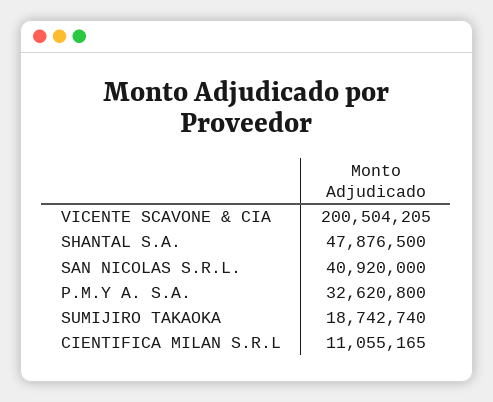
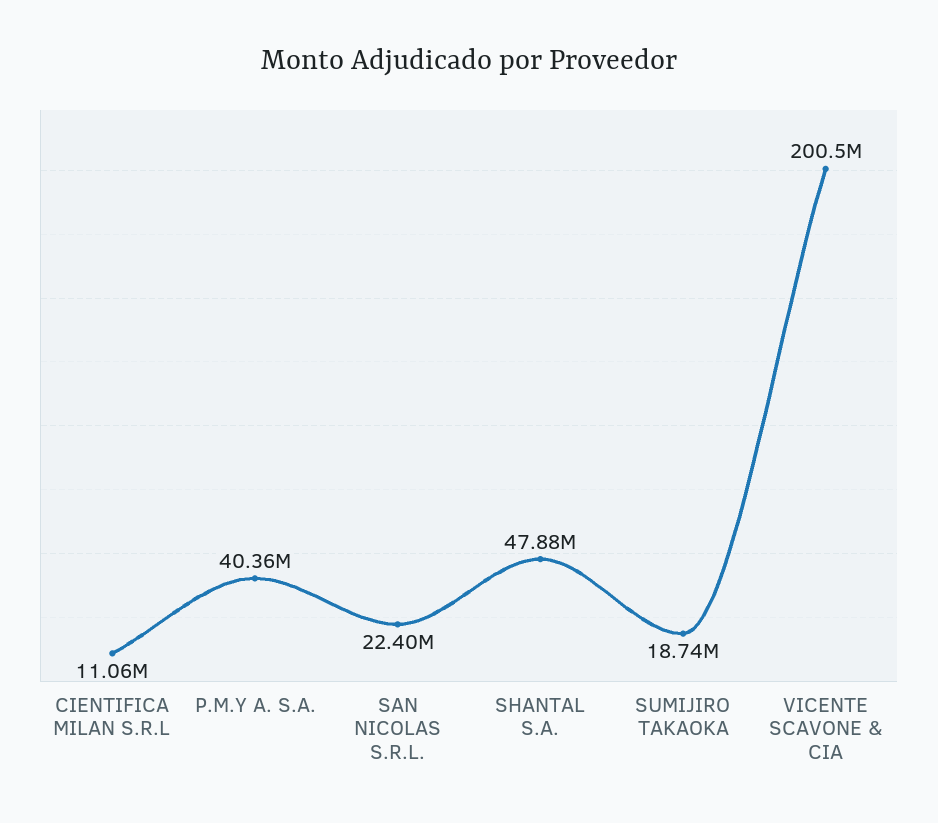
SAN NICOLAS S.R.L.: 40920000 -> 22400000
P.M.Y A. S.A.: 32620800 -> 40360000

